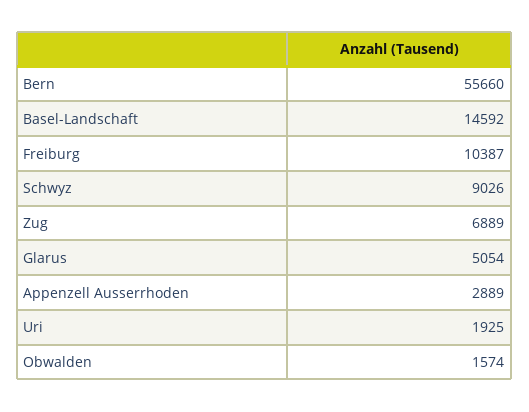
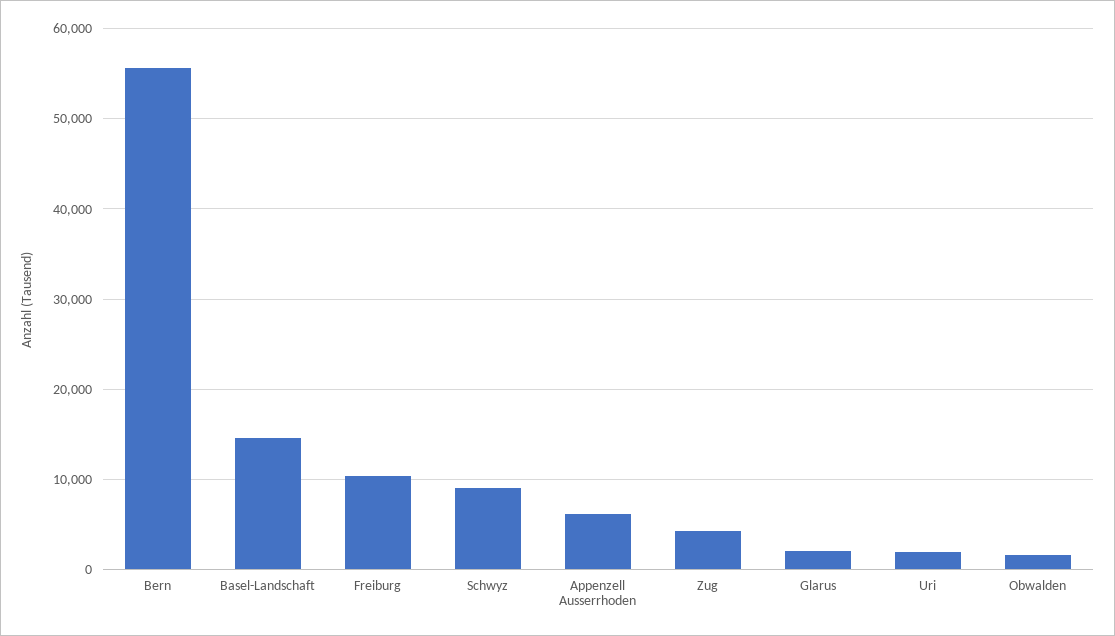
Zug: 6889 -> 4000
Glarus: 5054 -> 2000
Appenzell Ausserrhoden: 2889 -> 6000

